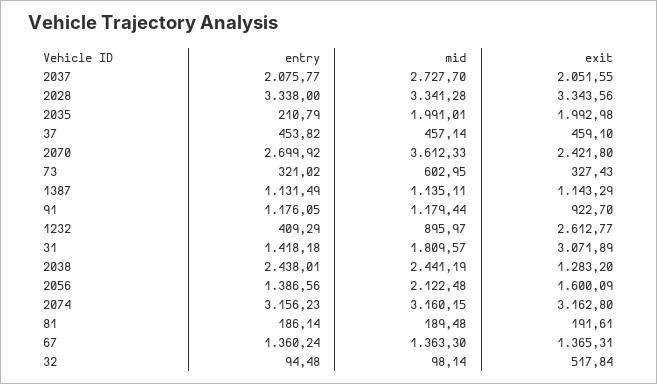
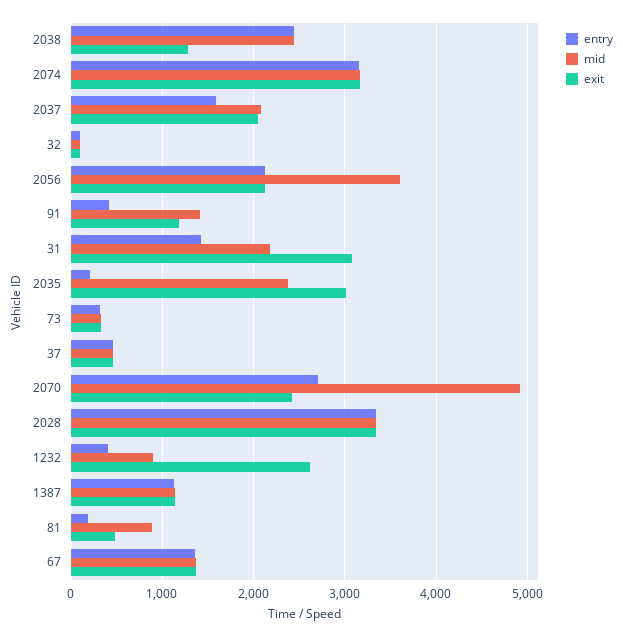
entry, 2037: 2075.77 -> 1600
mid, 2037: 2727.7 -> 2100
mid, 2035: 1991.01 -> 2400
exit, 2035: 1992.98 -> 3000
mid, 2070: 3612.33 -> 4900
mid, 73: 602.95 -> 300
entry, 91: 1176.05 -> 400
mid, 91: 1179.44 -> 1400
exit, 91: 922.7 -> 1200
mid, 31: 1809.57 -> 2200
entry, 2056: 1386.56 -> 2100
mid, 2056: 2122.48 -> 3600
exit, 2056: 1600.09 -> 2100
mid, 81: 189.48 -> 900
exit, 81: 191.61 -> 500
exit, 32: 517.84 -> 100

